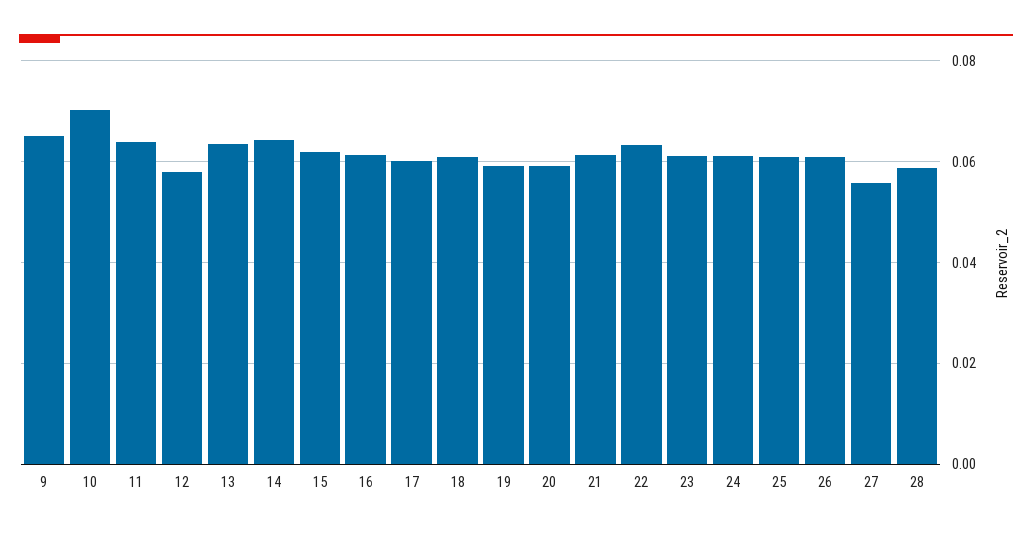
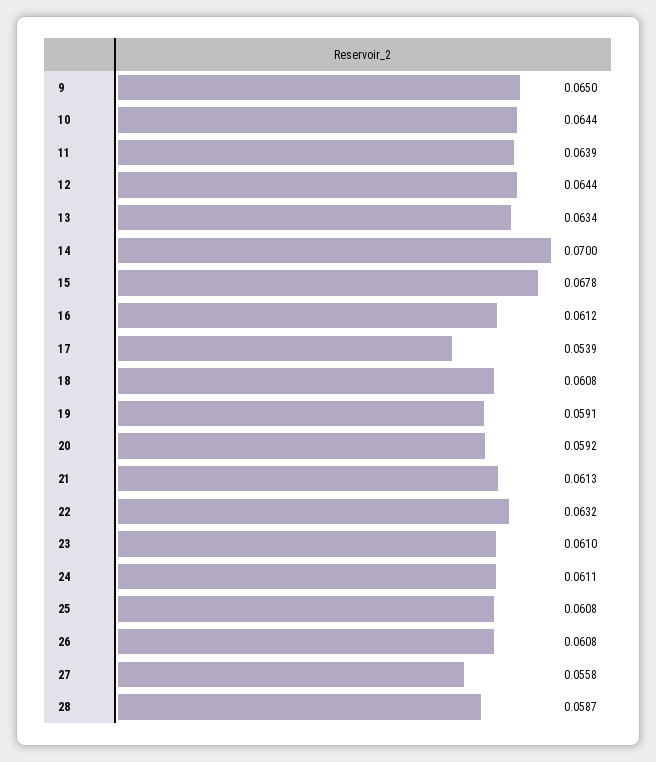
10: 0.07 -> 0.0644
12: 0.058 -> 0.0644
14: 0.064 -> 0.07
15: 0.062 -> 0.0678
17: 0.06 -> 0.0539

